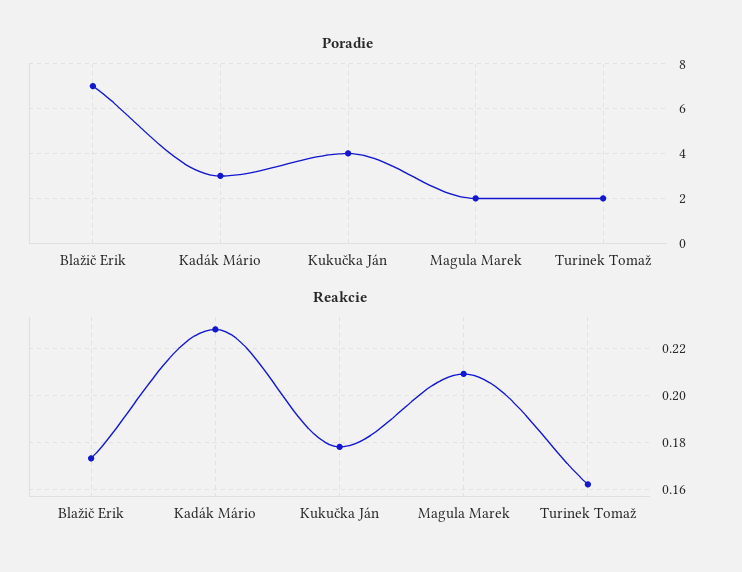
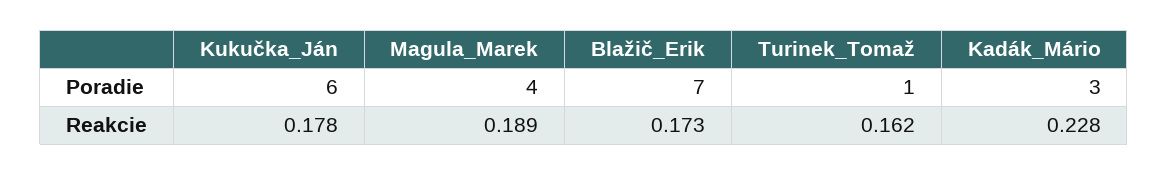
Poradie, Kukučka Ján: 4 -> 6
Poradie, Magula Marek: 2 -> 4
Poradie, Turinek Tomaž: 2 -> 1
Reakcie, Magula Marek: 0.21 -> 0.189

